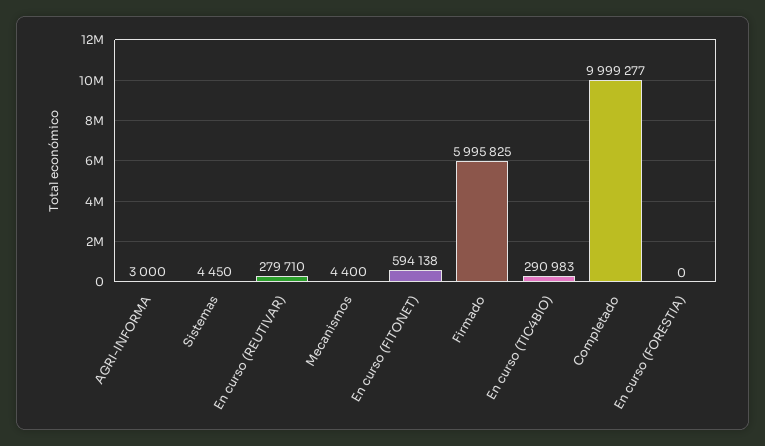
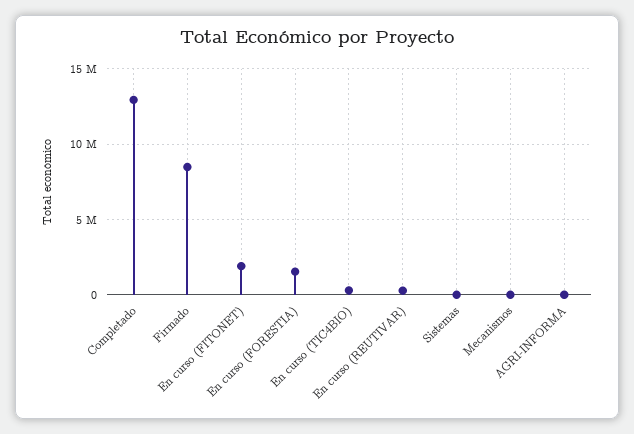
En curso (FITONET): 594138 -> 2000000
Firmado: 5995825 -> 8500000
Completado: 9999277 -> 13000000
En curso (FORESTIA): 0 -> 1500000

